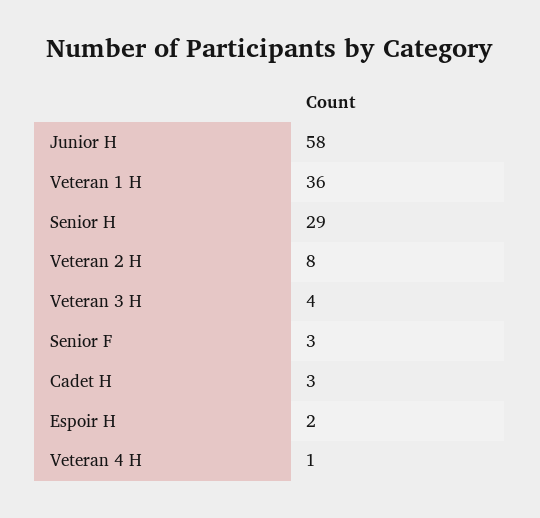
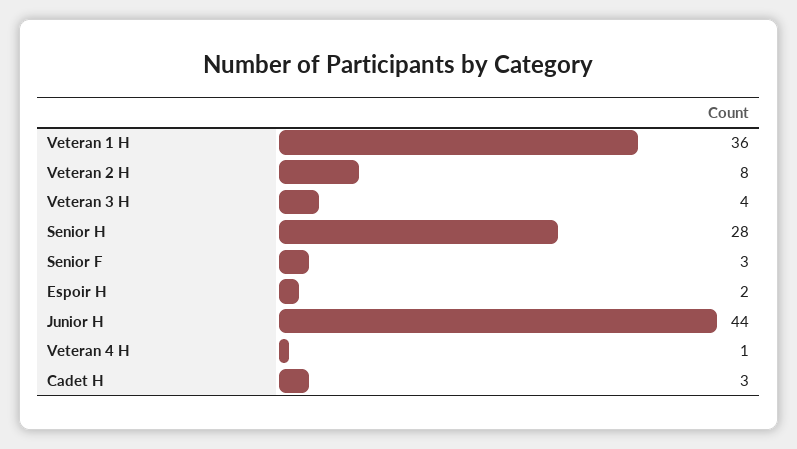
Junior H: 58 -> 44
Senior H: 29 -> 28

